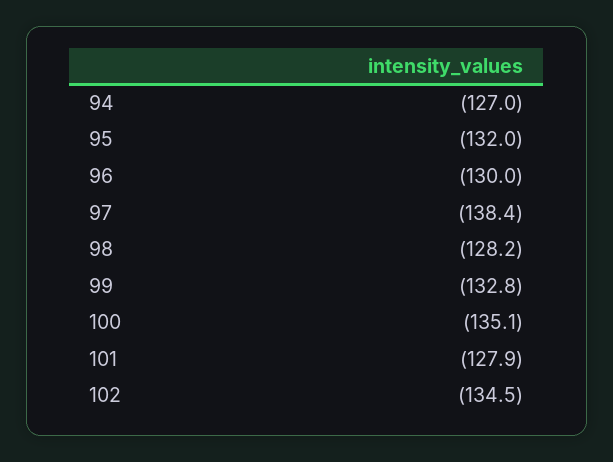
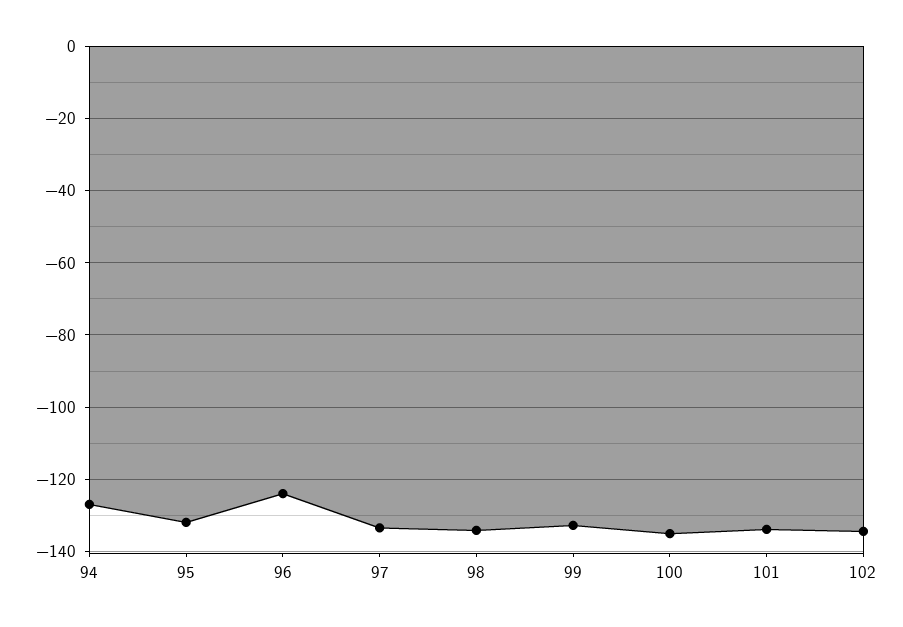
96: -130 -> -124
97: -138.4 -> -134
98: -128.2 -> -134
101: -127.9 -> -134

